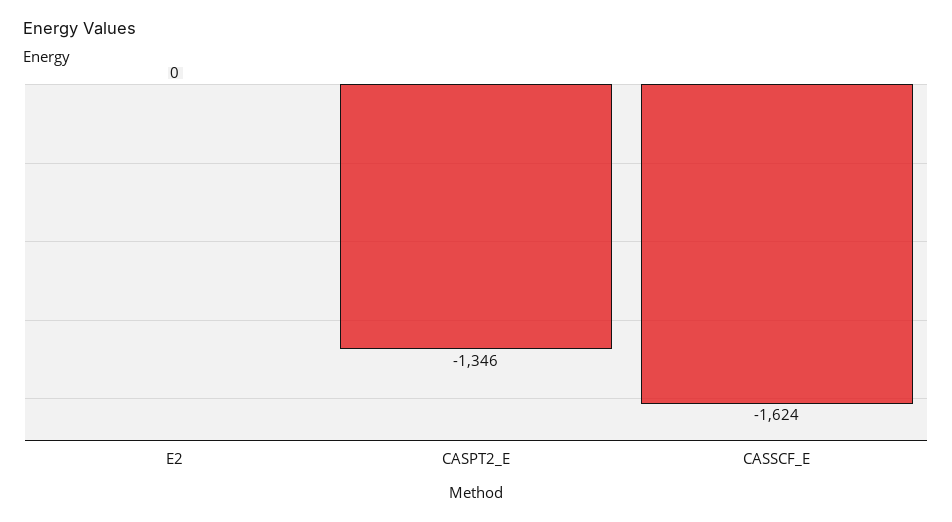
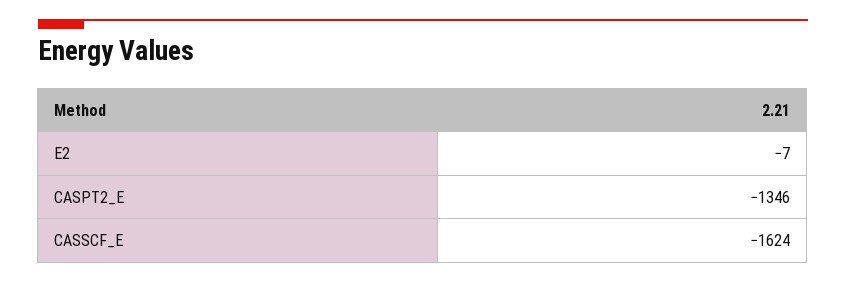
E2: 0 -> -7

